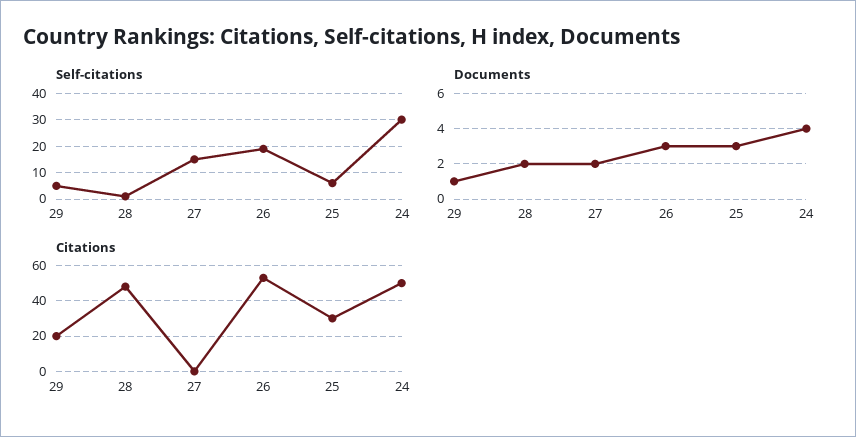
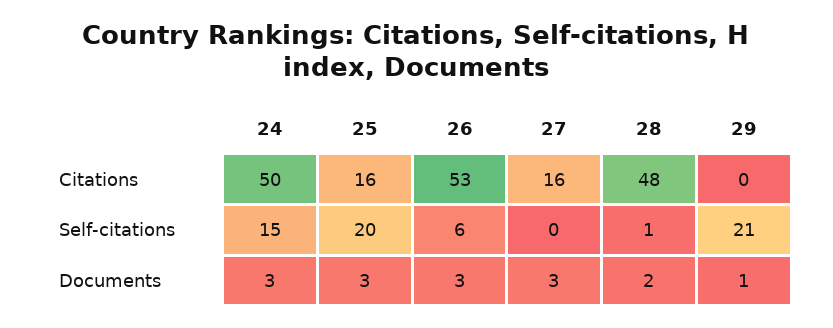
Self-citations, 29: 5 -> 21
Self-citations, 27: 15 -> 0
Self-citations, 26: 20 -> 6
Self-citations, 25: 5 -> 20
Self-citations, 24: 30 -> 15
Documents, 27: 2 -> 3
Documents, 24: 4 -> 3
Citations, 29: 20 -> 0
Citations, 27: 0 -> 16
Citations, 25: 30 -> 16

